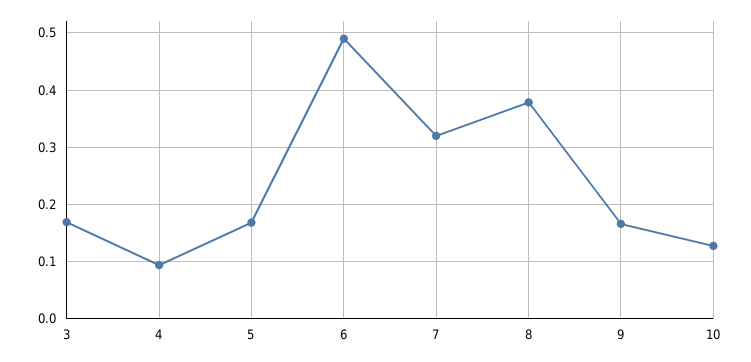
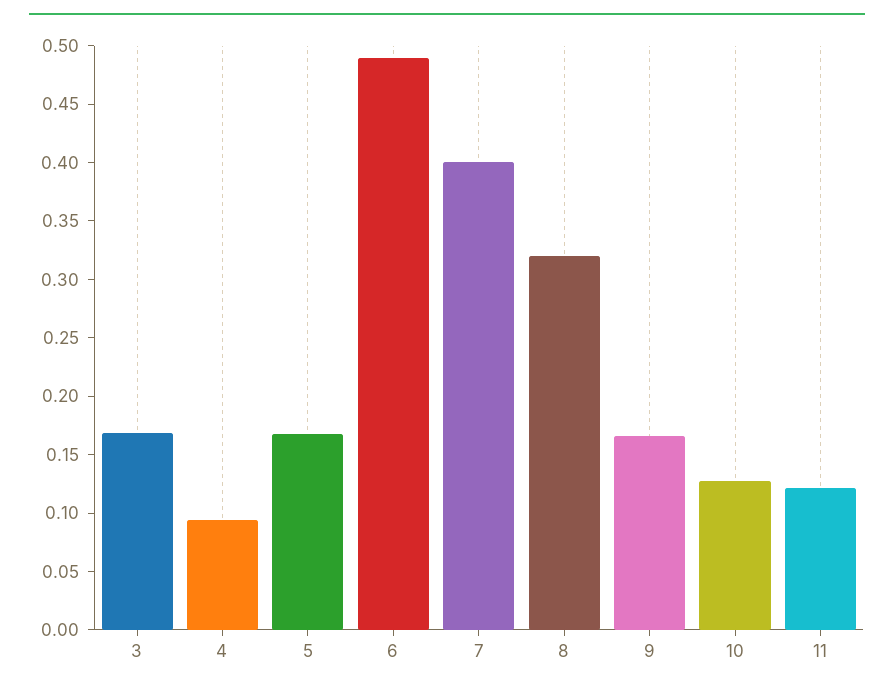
7: 0.32 -> 0.4
8: 0.38 -> 0.32
11: none -> 0.12

